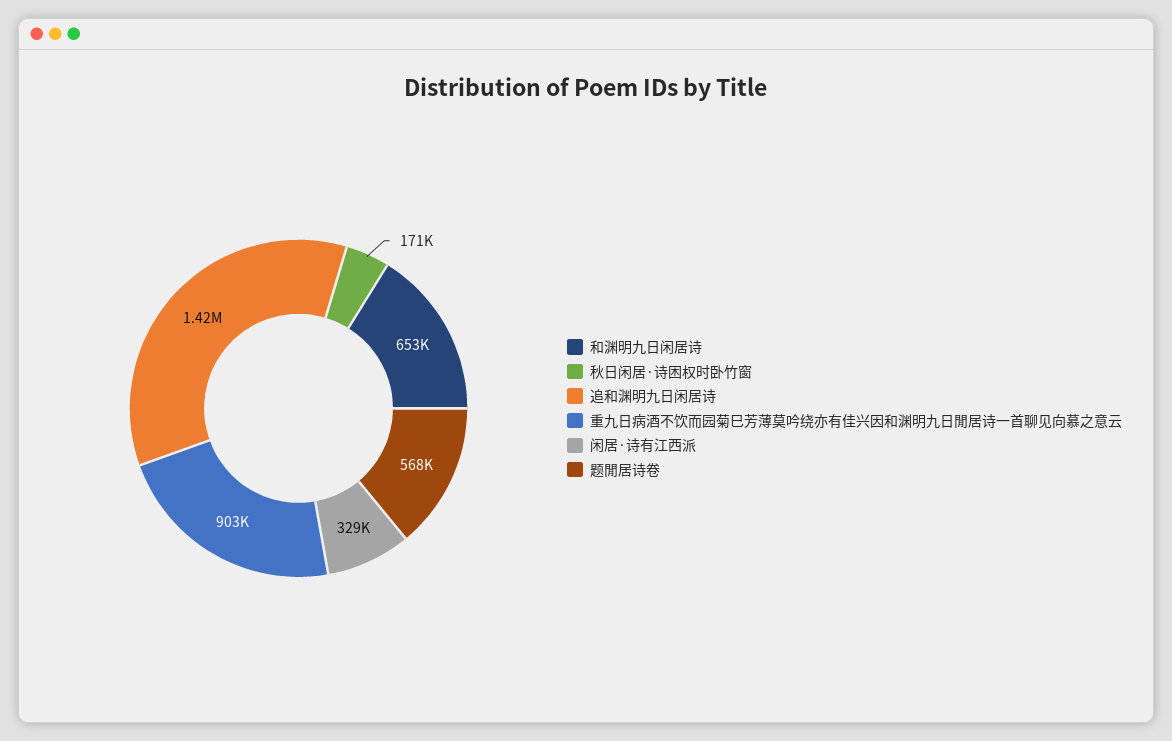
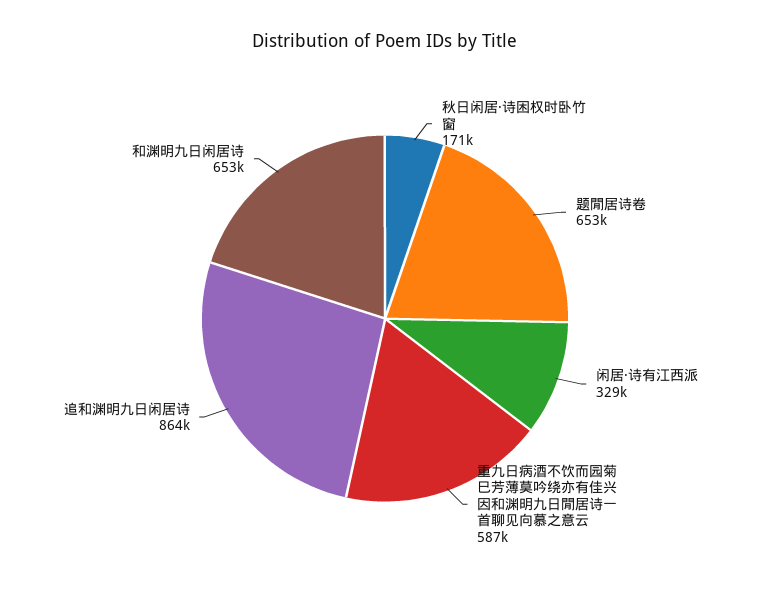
追和渊明九日闲居诗: 1420000 -> 864000
重九日病酒不饮而园菊巳芳薄莫吟绕亦有佳兴因和渊明九日閒居诗一首聊见向慕之意云: 903000 -> 587000
题閒居诗卷: 568000 -> 653000

